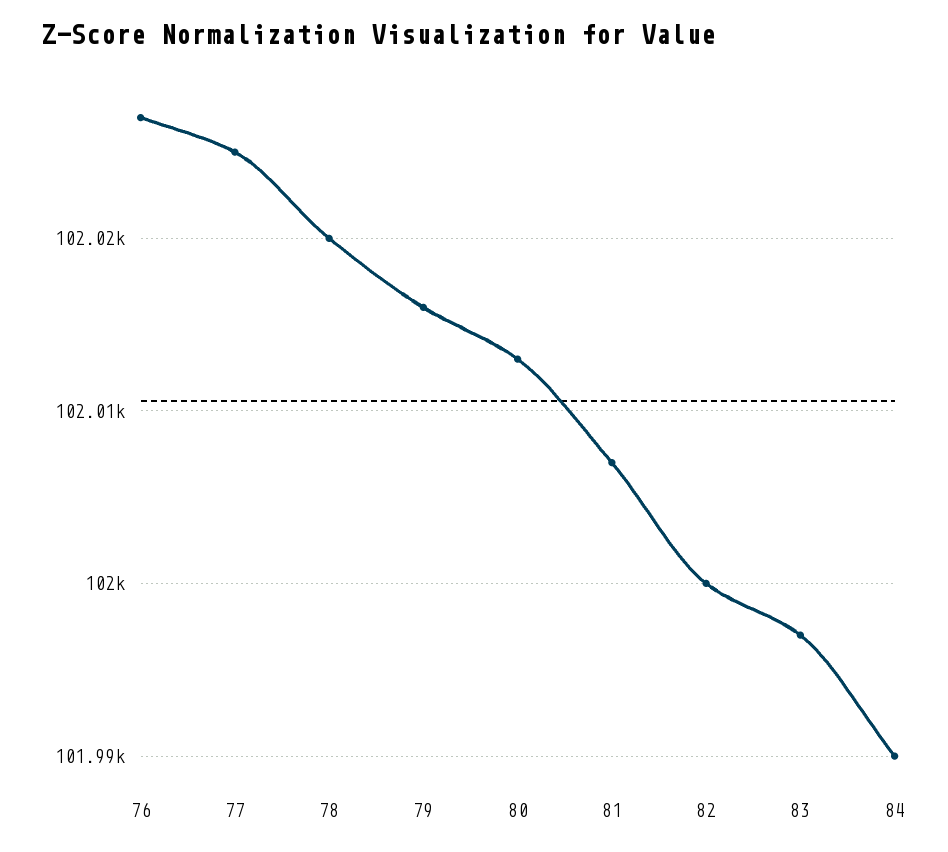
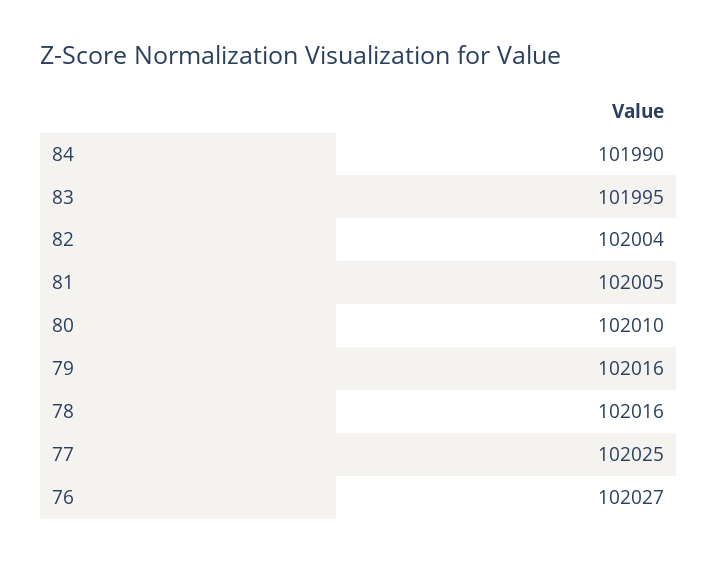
78: 102020 -> 102016
80: 102013 -> 102010
81: 102007 -> 102005
82: 102000 -> 102004
83: 101997 -> 101995

